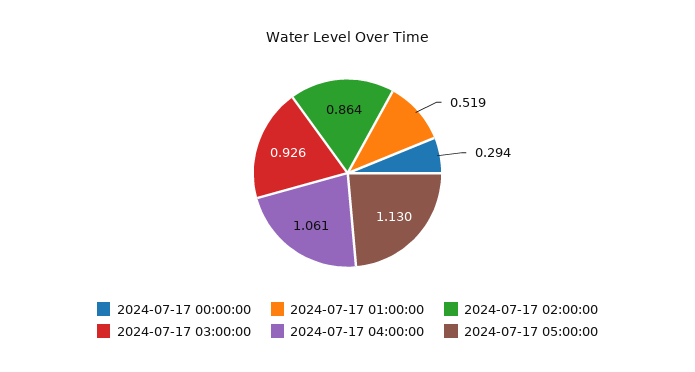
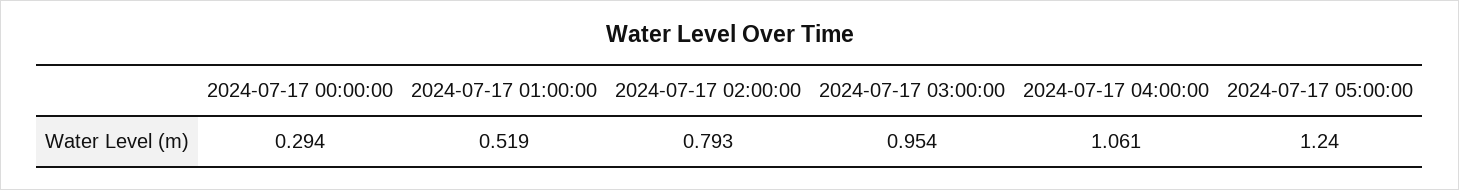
2024-07-17 02:00:00: 0.864 -> 0.793
2024-07-17 03:00:00: 0.926 -> 0.954
2024-07-17 05:00:00: 1.13 -> 1.24

